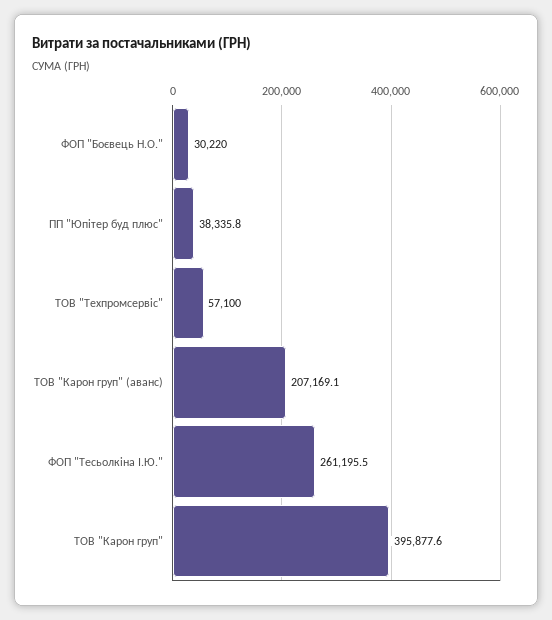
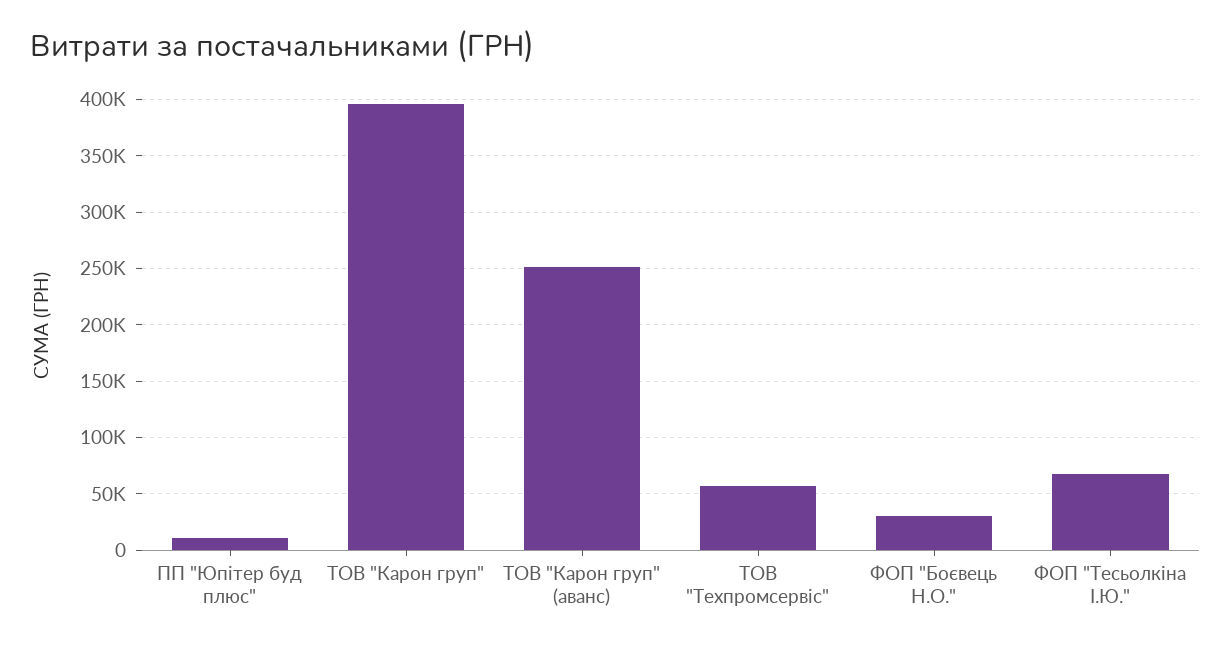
ПП "Юпітер буд плюс": 38335.8 -> 10000
ТОВ "Карон груп" (аванс): 207169.1 -> 250000
ФОП "Тесьолкіна І.Ю.": 261195.5 -> 70000

